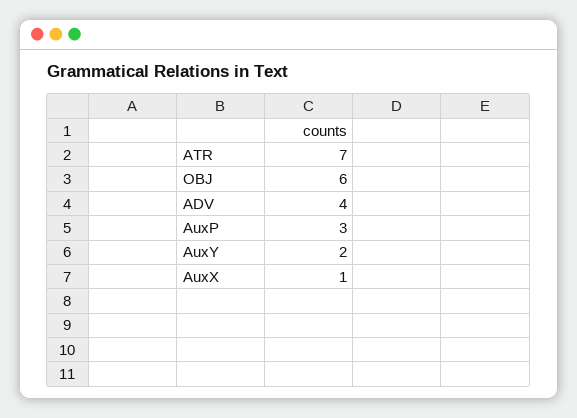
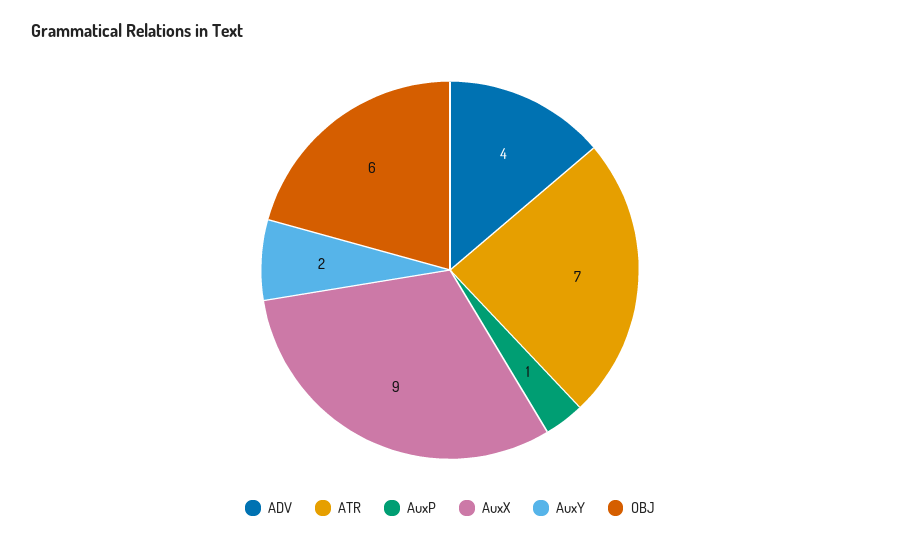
AuxP: 3 -> 1
AuxX: 1 -> 9

